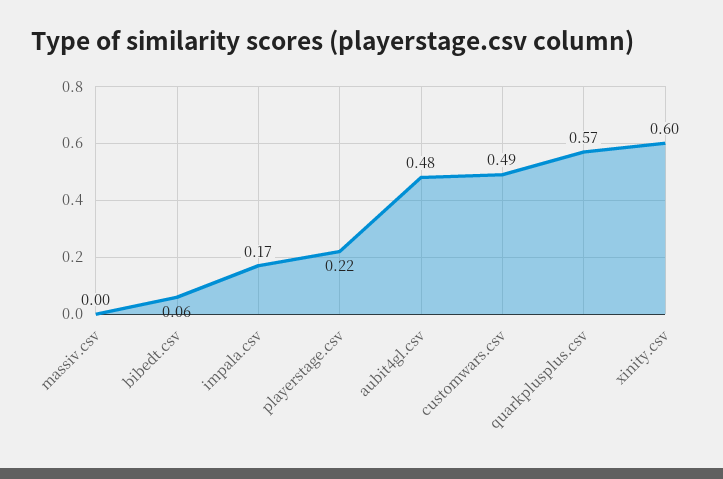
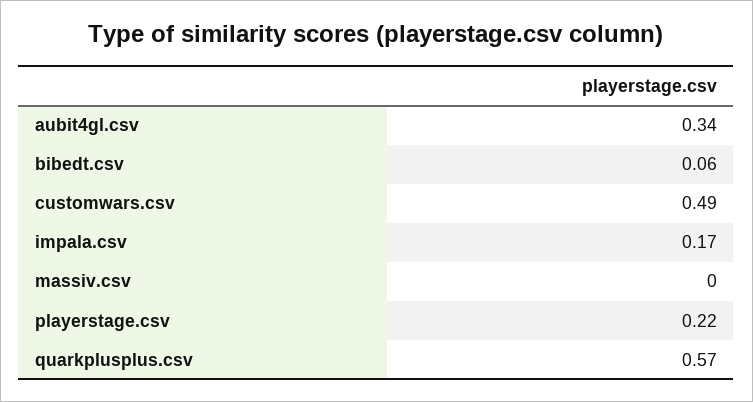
aubit4gl.csv: 0.48 -> 0.34
xinity.csv: 0.6 -> none

